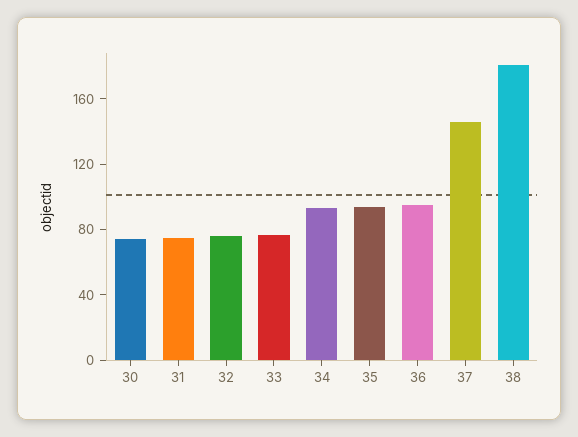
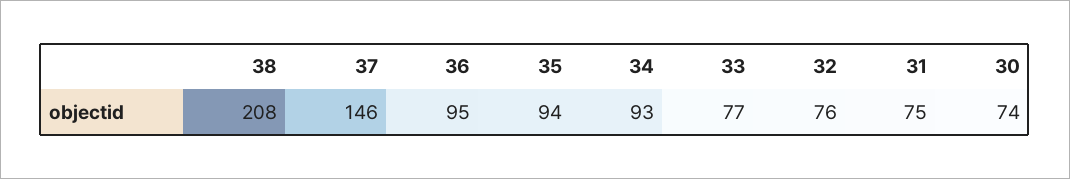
38: 180 -> 208

